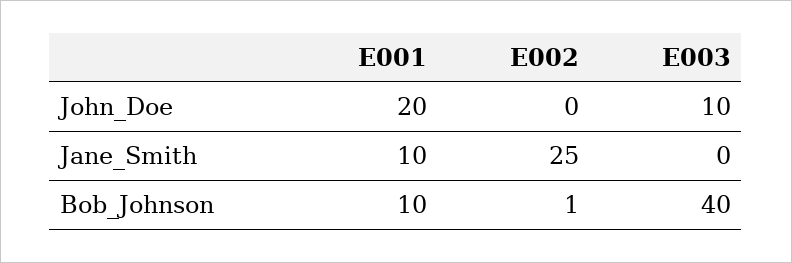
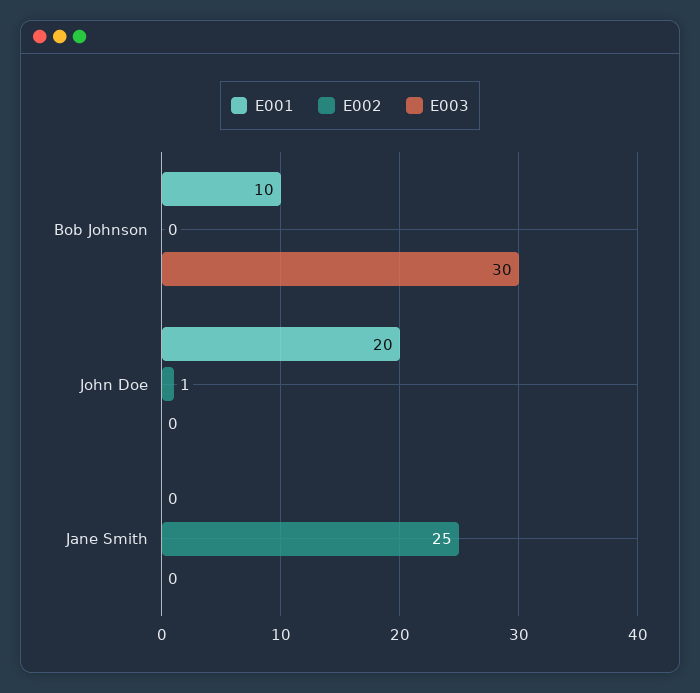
E002, John_Doe: 0 -> 1
E003, John_Doe: 10 -> 0
E001, Jane_Smith: 10 -> 0
E002, Bob_Johnson: 1 -> 0
E003, Bob_Johnson: 40 -> 30

